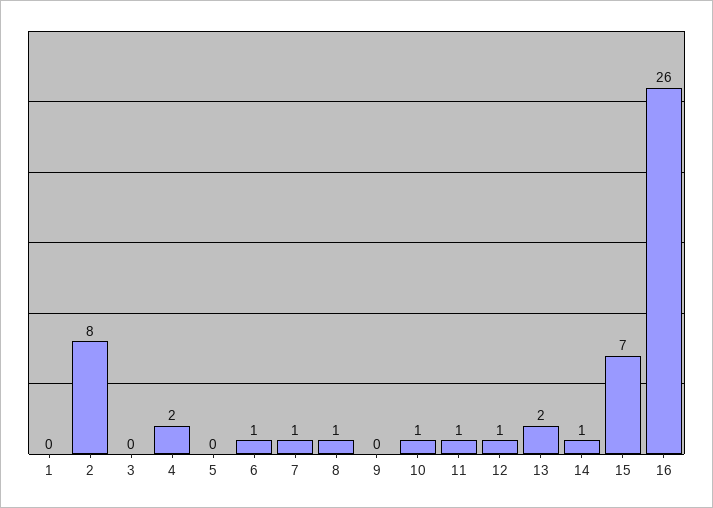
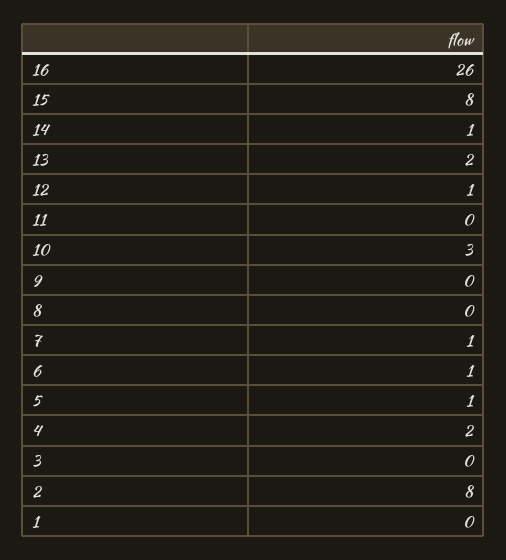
5: 0 -> 1
8: 1 -> 0
10: 1 -> 3
11: 1 -> 0
15: 7 -> 8

